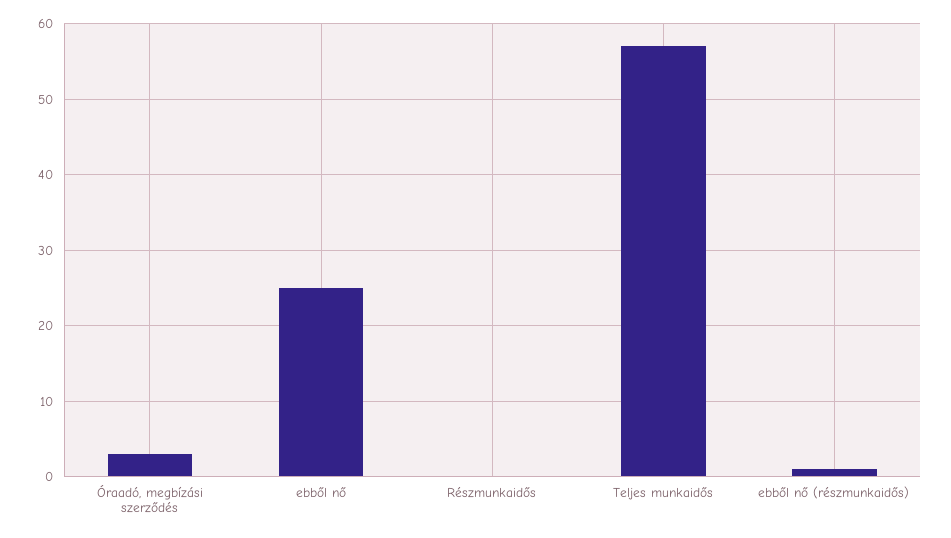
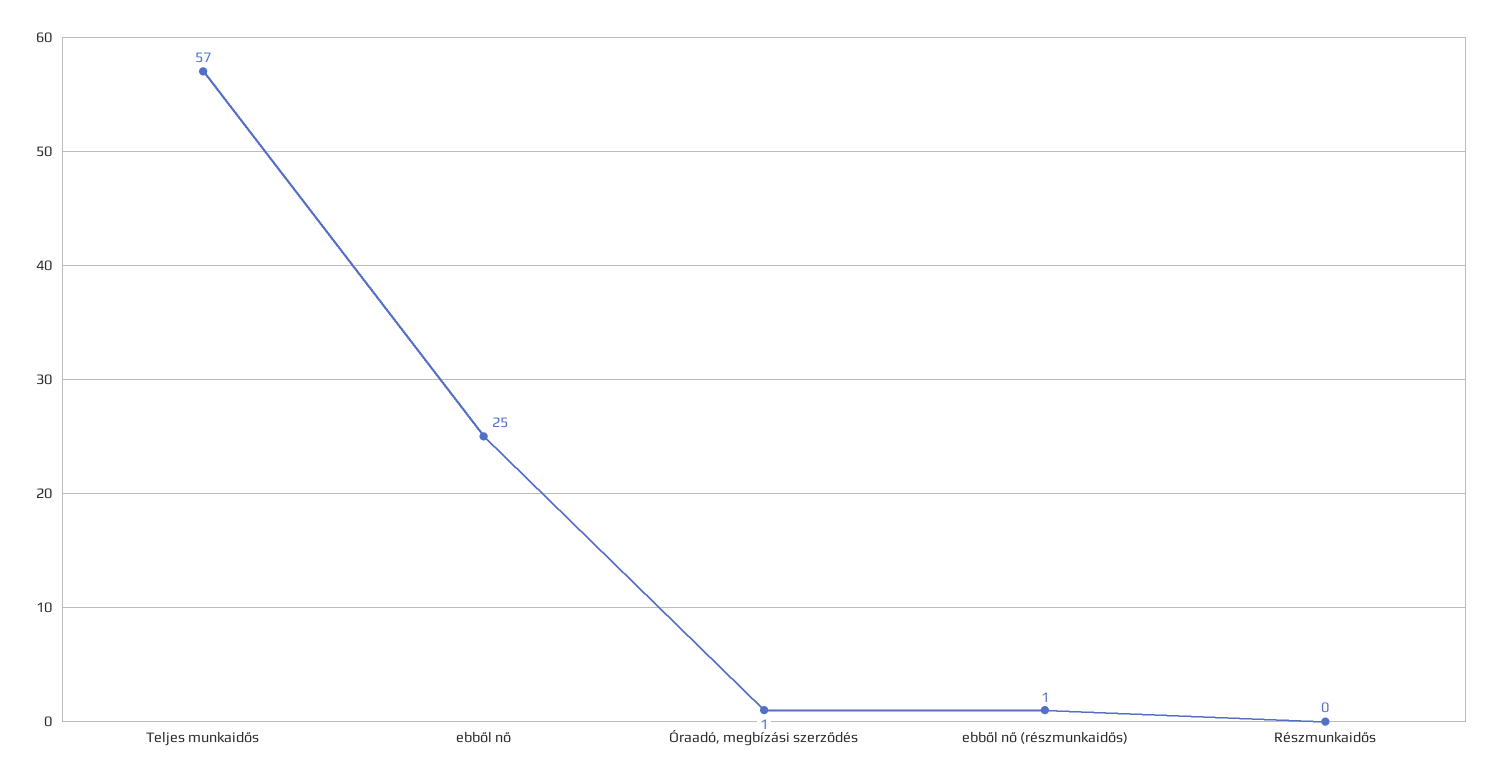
Óraadó, megbízási szerződés: 3 -> 1

